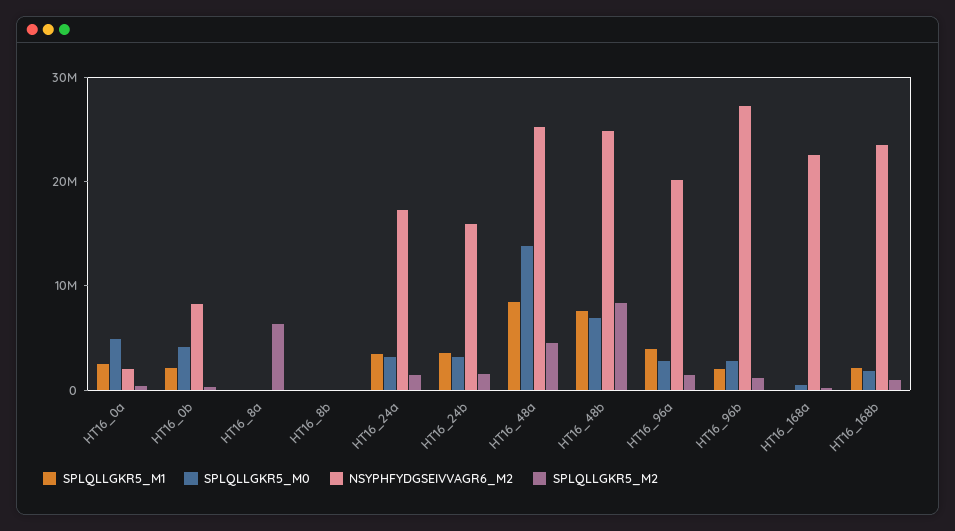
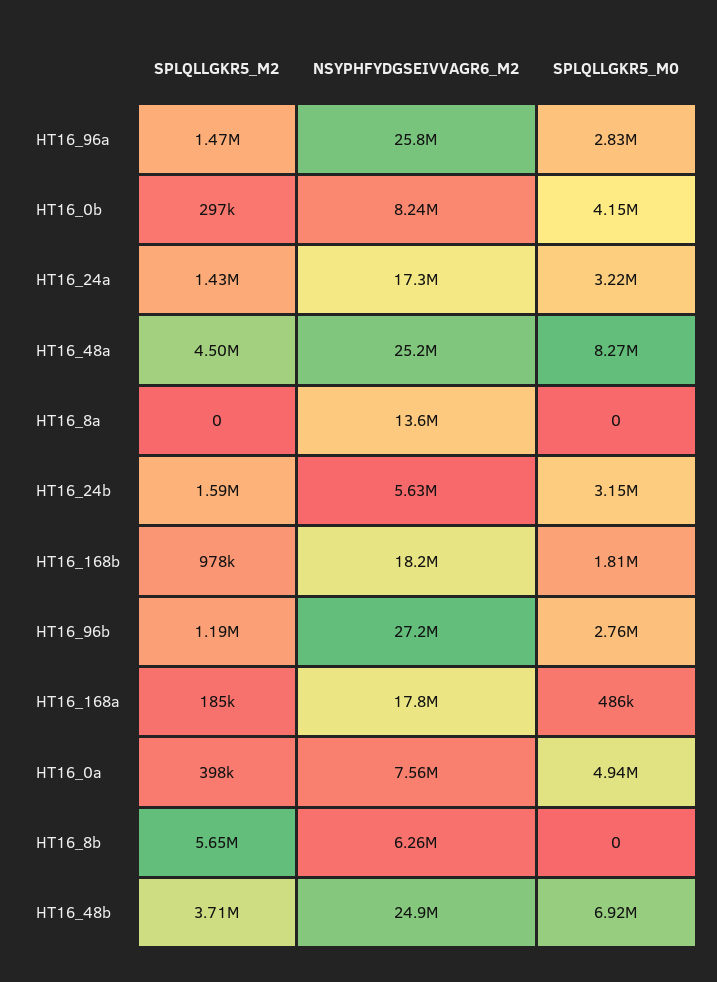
SPLQLLGKR5_M1, HT16_0a: 2000000 -> none
NSYPHFYDGSEIVVAGR6_M2, HT16_0a: 2000000 -> 7560000
SPLQLLGKR5_M1, HT16_0b: 2000000 -> none
SPLQLLGKR5_M1, HT16_8a: 0 -> none
NSYPHFYDGSEIVVAGR6_M2, HT16_8a: 0 -> 13600000
SPLQLLGKR5_M2, HT16_8a: 6000000 -> 0
SPLQLLGKR5_M1, HT16_8b: 0 -> none
NSYPHFYDGSEIVVAGR6_M2, HT16_8b: 0 -> 6260000
SPLQLLGKR5_M2, HT16_8b: 0 -> 5650000
SPLQLLGKR5_M1, HT16_24a: 4000000 -> none
SPLQLLGKR5_M1, HT16_24b: 4000000 -> none
NSYPHFYDGSEIVVAGR6_M2, HT16_24b: 16000000 -> 5630000
SPLQLLGKR5_M1, HT16_48a: 8000000 -> none
SPLQLLGKR5_M0, HT16_48a: 14000000 -> 8270000
SPLQLLGKR5_M1, HT16_48b: 8000000 -> none
SPLQLLGKR5_M2, HT16_48b: 8000000 -> 3710000
SPLQLLGKR5_M1, HT16_96a: 4000000 -> none
NSYPHFYDGSEIVVAGR6_M2, HT16_96a: 20000000 -> 25800000
SPLQLLGKR5_M1, HT16_96b: 2000000 -> none
SPLQLLGKR5_M1, HT16_168a: 0 -> none
NSYPHFYDGSEIVVAGR6_M2, HT16_168a: 22000000 -> 17800000
SPLQLLGKR5_M1, HT16_168b: 2000000 -> none
NSYPHFYDGSEIVVAGR6_M2, HT16_168b: 24000000 -> 18200000

